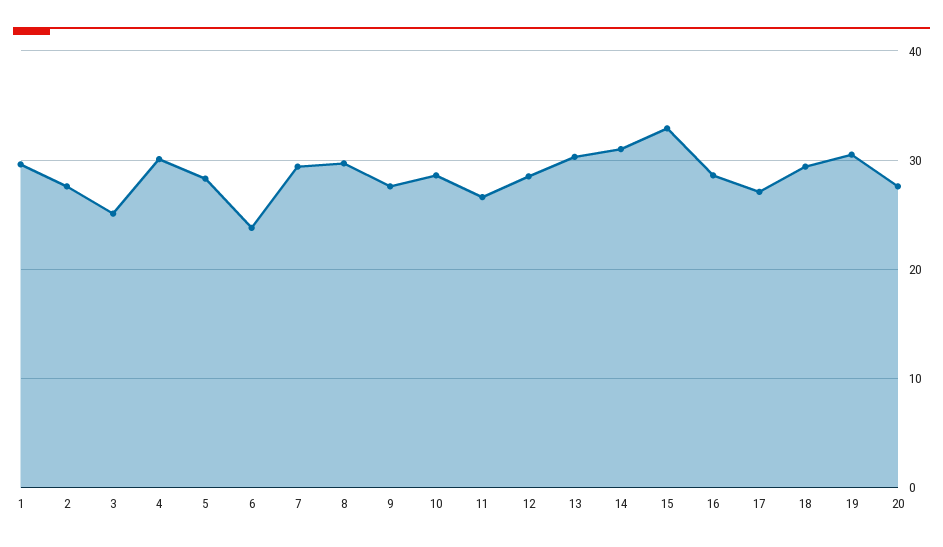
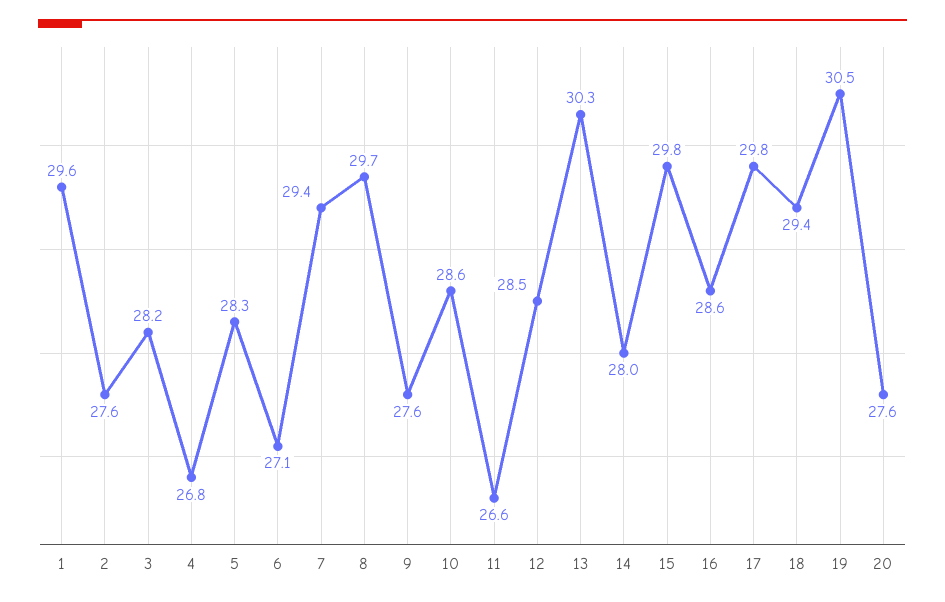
3: 25 -> 28.2
4: 30 -> 26.8
6: 24 -> 27.1
14: 31 -> 28
15: 33 -> 29.8
17: 27 -> 29.8

